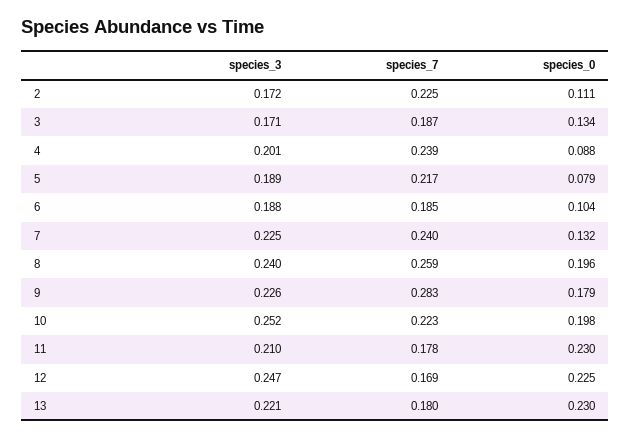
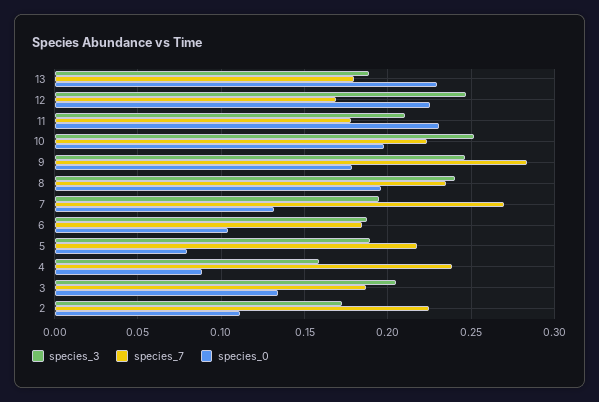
species_3, 3: 0.171 -> 0.205
species_3, 4: 0.201 -> 0.16
species_3, 7: 0.225 -> 0.195
species_7, 7: 0.24 -> 0.27
species_7, 8: 0.259 -> 0.235
species_3, 9: 0.226 -> 0.245
species_3, 13: 0.221 -> 0.19

